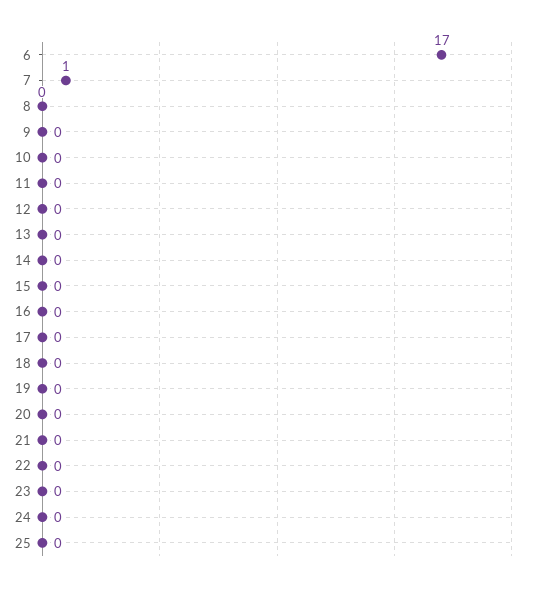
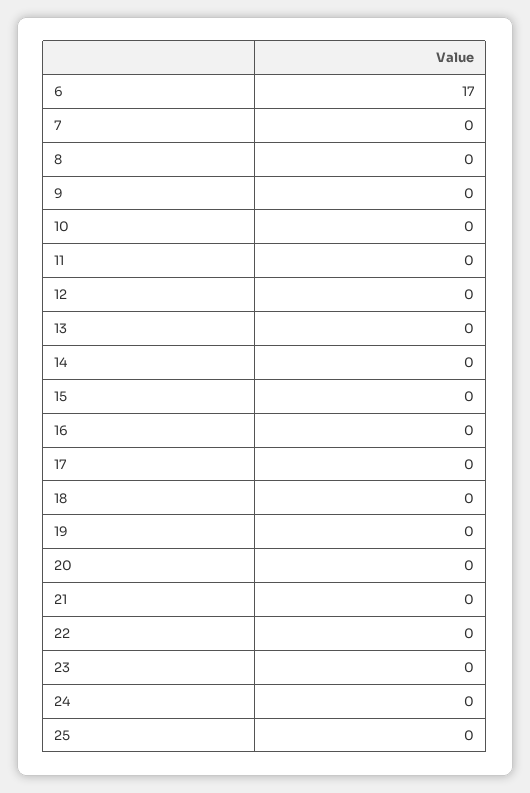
7: 1 -> 0

